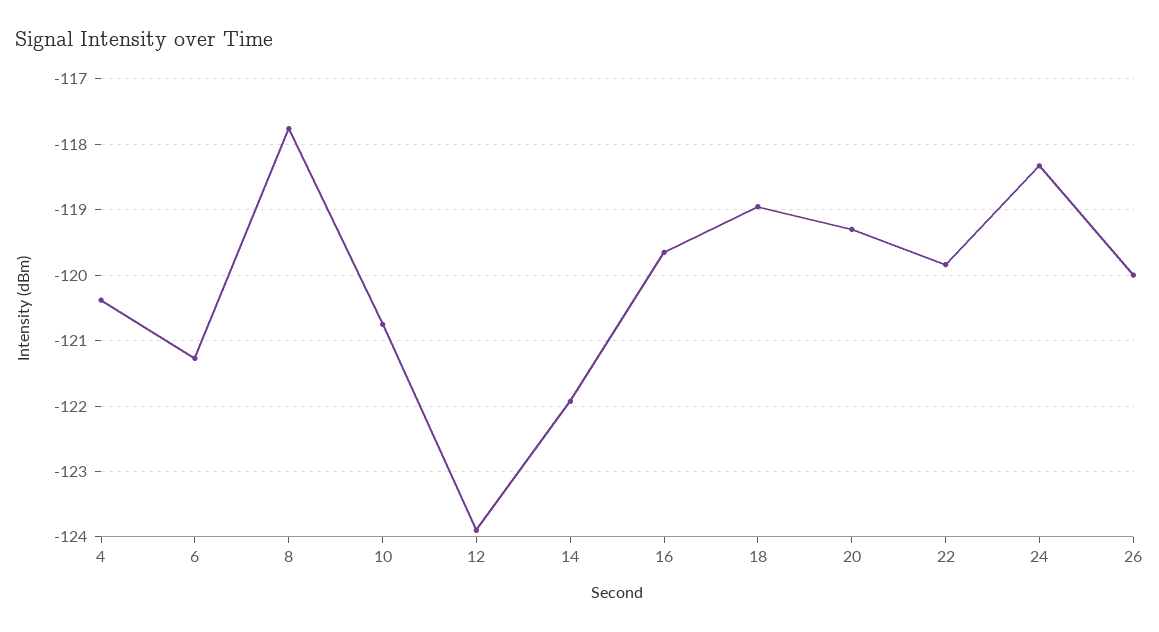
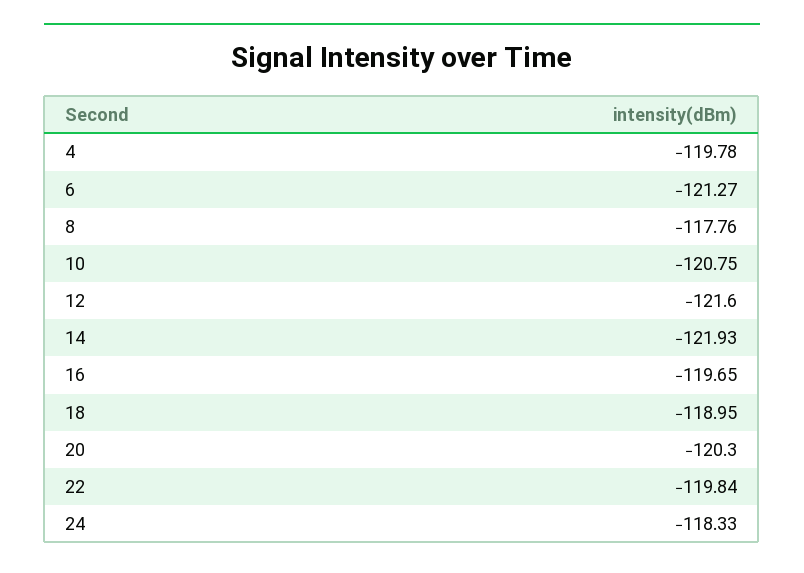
4: -120.4 -> -119.78
12: -123.9 -> -121.6
20: -119.3 -> -120.3
26: -120 -> none

